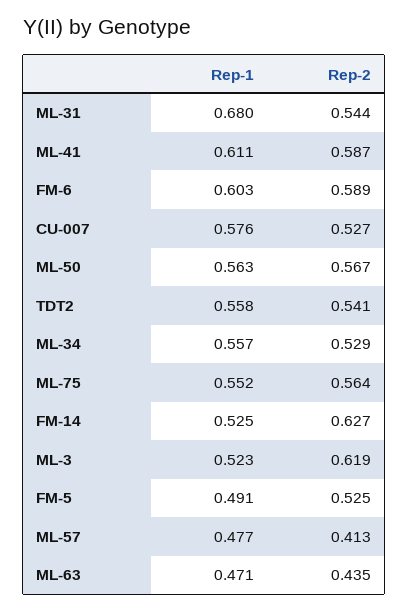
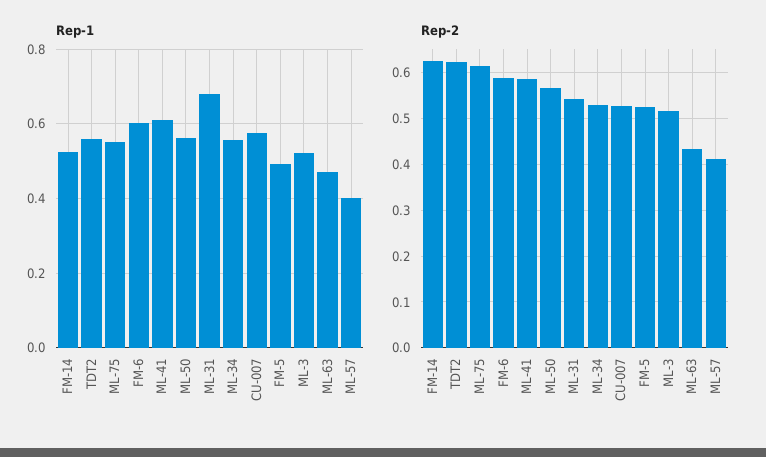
Rep-2, TDT2: 0.541 -> 0.62
Rep-2, ML-75: 0.564 -> 0.62
Rep-2, ML-3: 0.619 -> 0.52
Rep-1, ML-57: 0.477 -> 0.4

